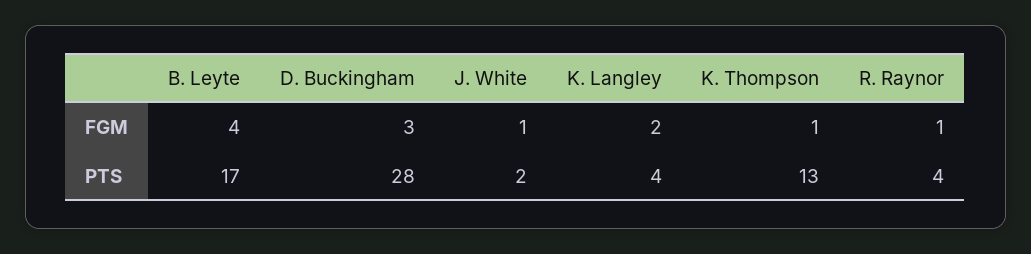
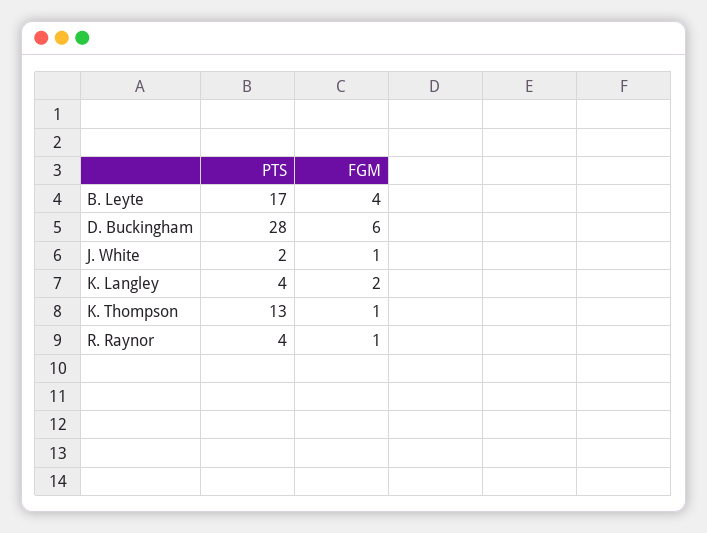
D. Buckingham, FGM: 3 -> 6

